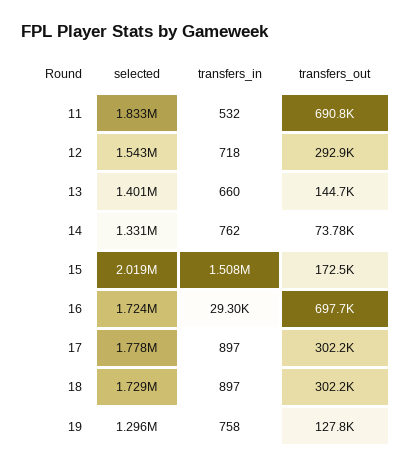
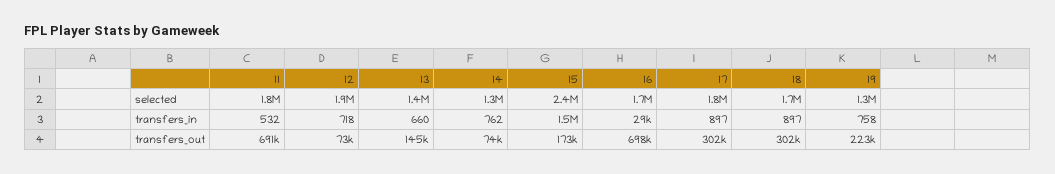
selected, 12: 1543000 -> 1900000
transfers_out, 12: 292900 -> 73000
selected, 15: 2019000 -> 2400000
transfers_out, 19: 127800 -> 223000

